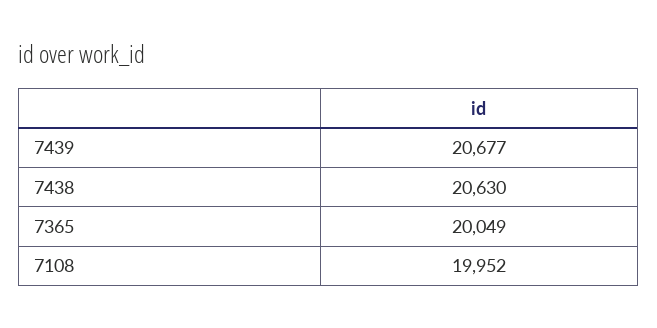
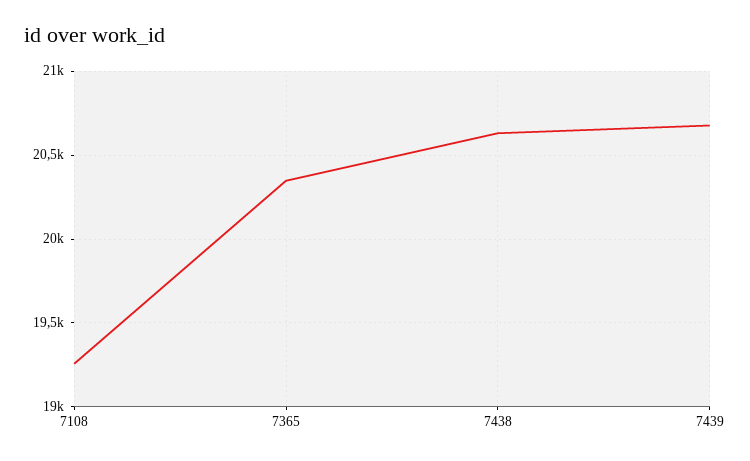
7365: 20049 -> 20350
7108: 19952 -> 19250

